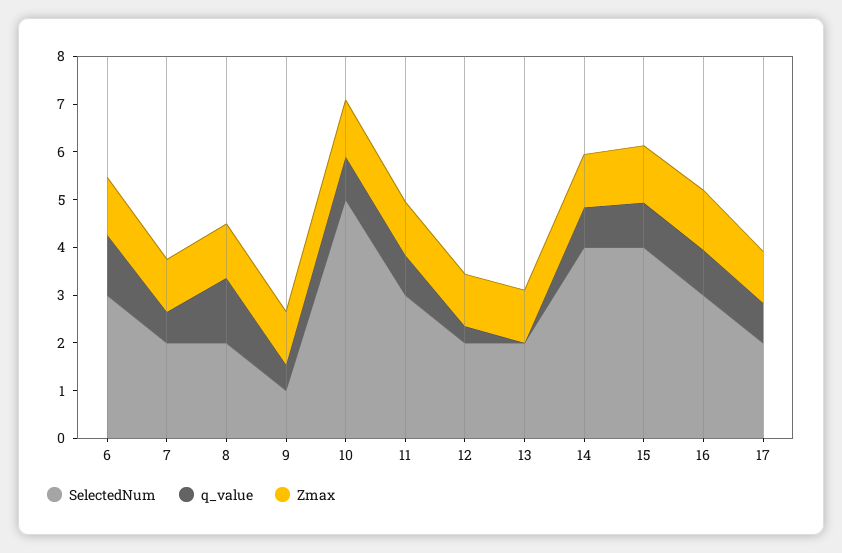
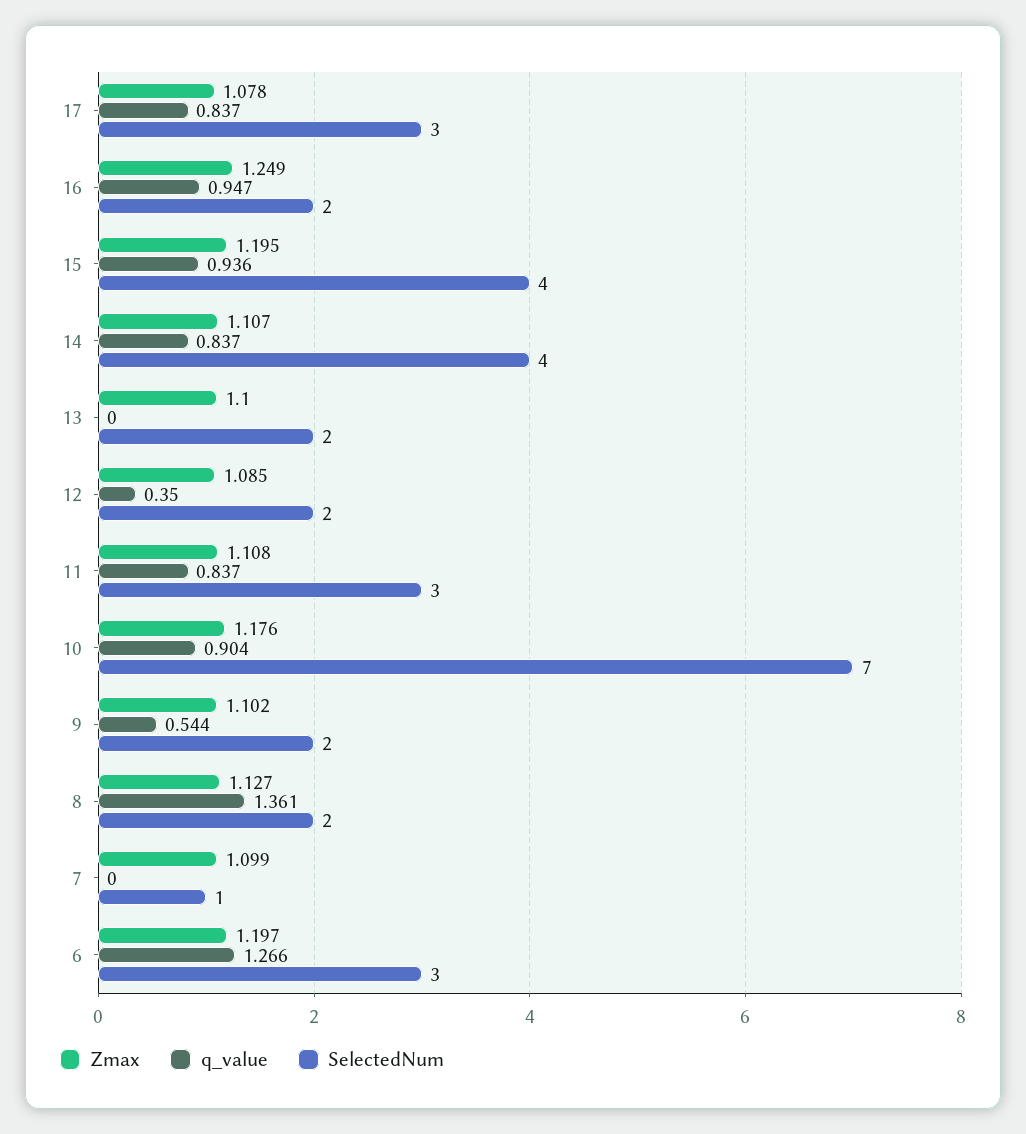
SelectedNum, 7: 2 -> 1
q_value, 7: 0.6 -> 0
SelectedNum, 9: 1 -> 2
SelectedNum, 10: 5 -> 7
SelectedNum, 16: 3 -> 2
SelectedNum, 17: 2 -> 3

